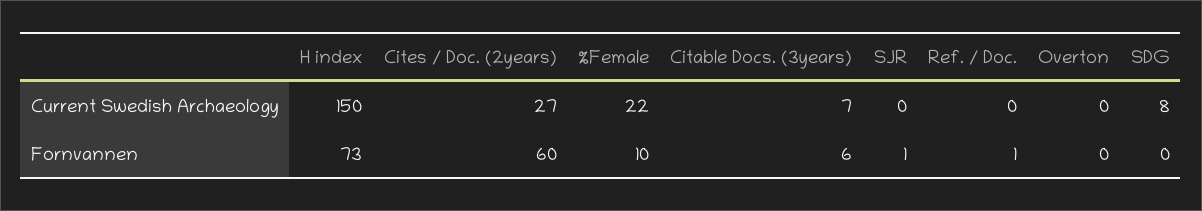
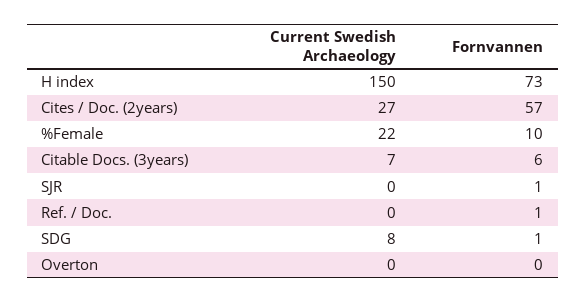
Cites / Doc. (2years), Fornvannen: 60 -> 57
SDG, Fornvannen: 0 -> 1

